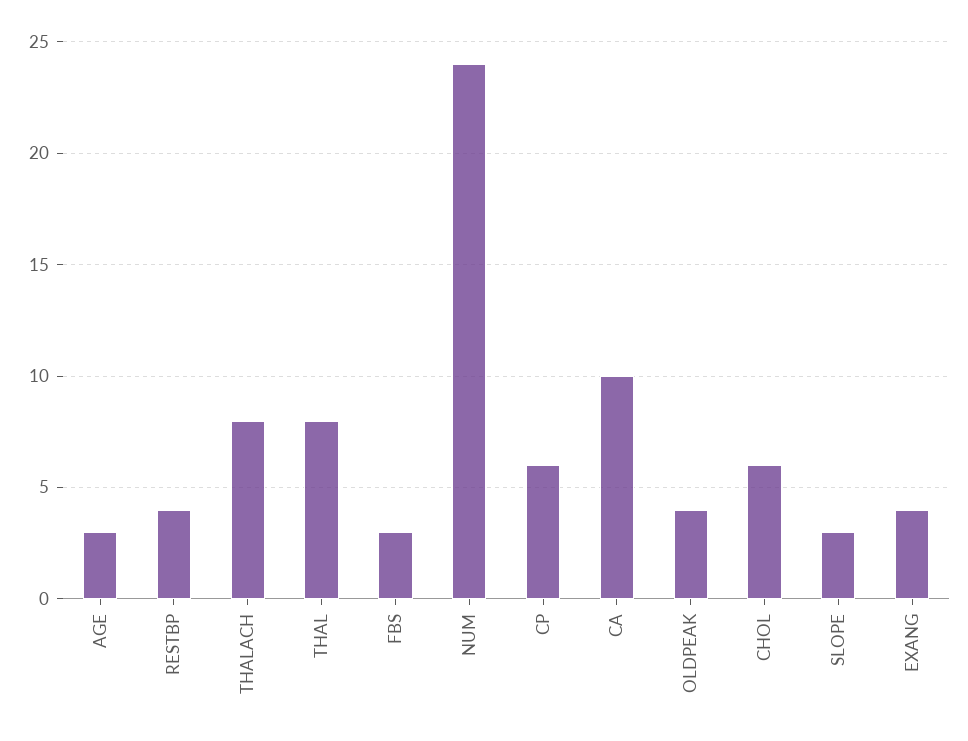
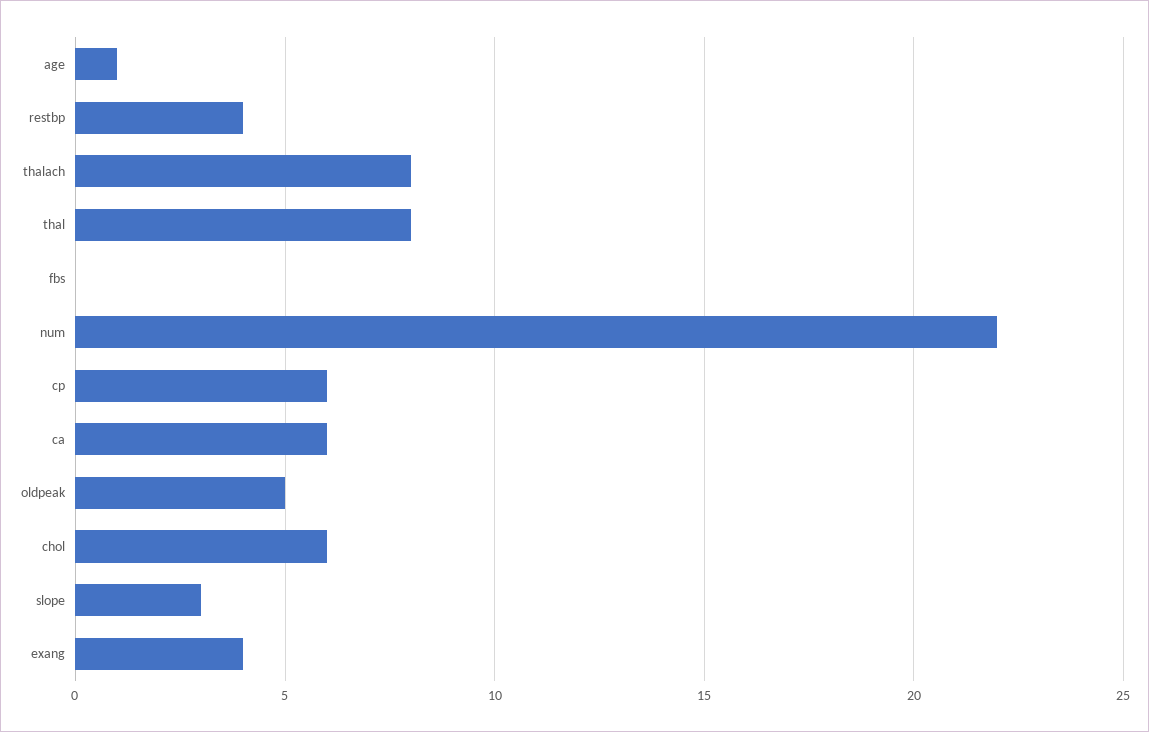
AGE: 3 -> 1
FBS: 3 -> 0
NUM: 24 -> 22
CA: 10 -> 6
OLDPEAK: 4 -> 5

